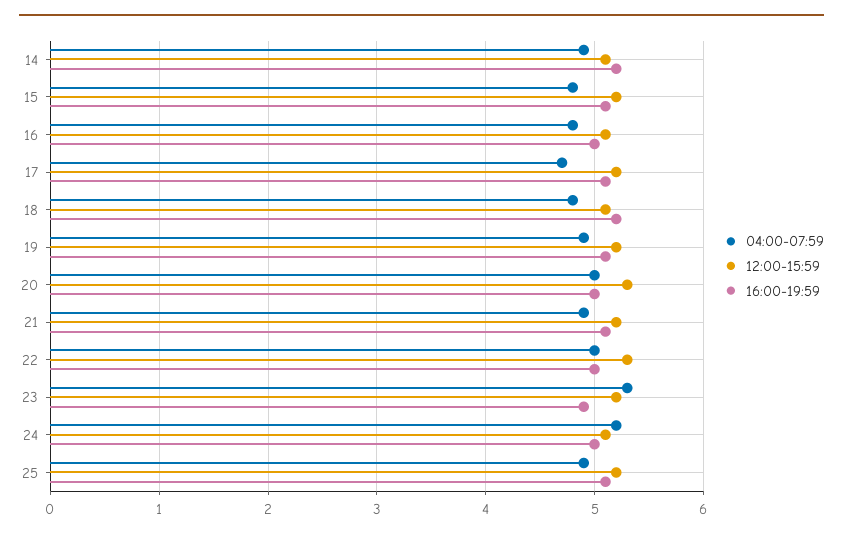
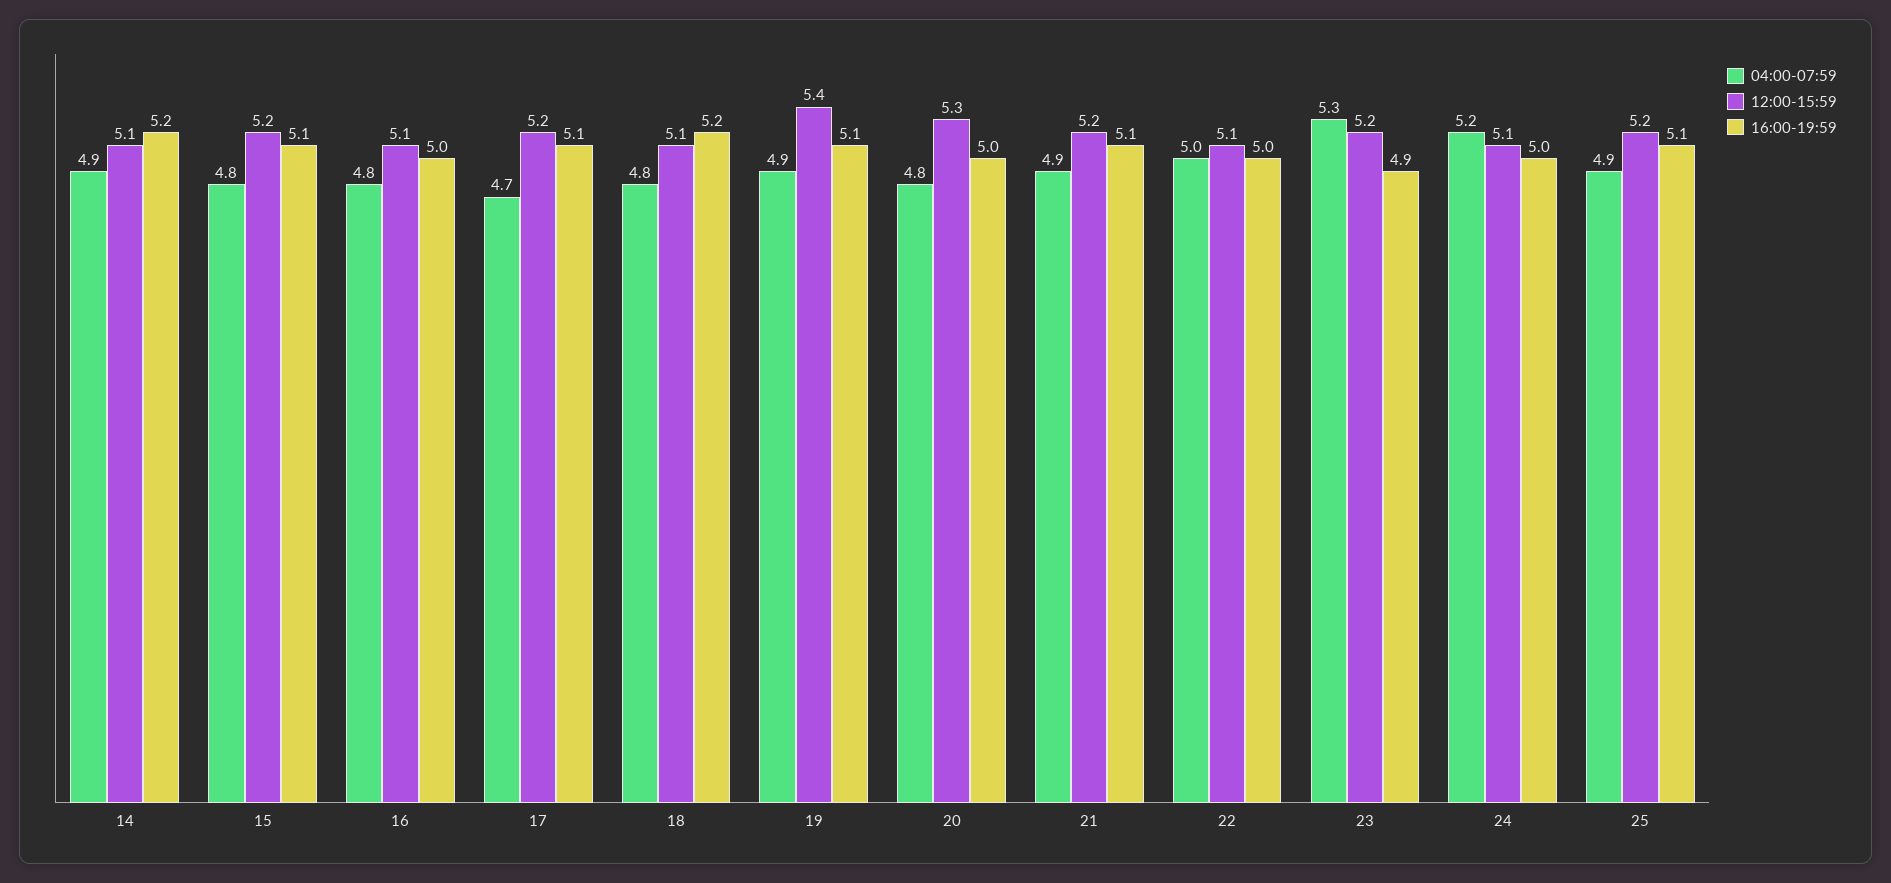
12:00-15:59, 19: 5.2 -> 5.4
04:00-07:59, 20: 5 -> 4.8
12:00-15:59, 22: 5.3 -> 5.1

